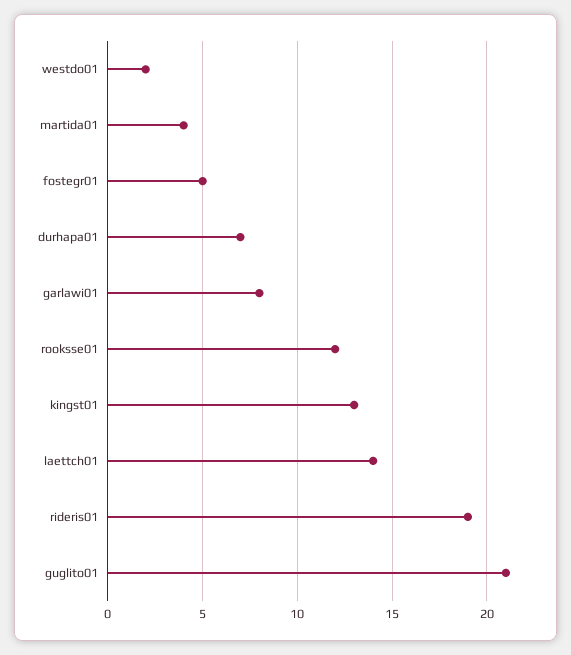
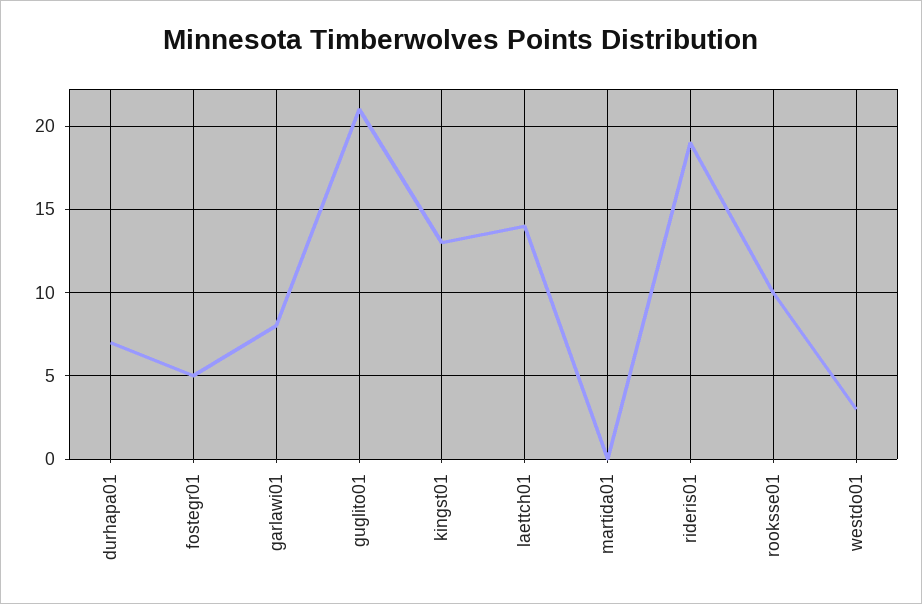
westdo01: 2 -> 3
martida01: 4 -> 0
rooksse01: 12 -> 10

